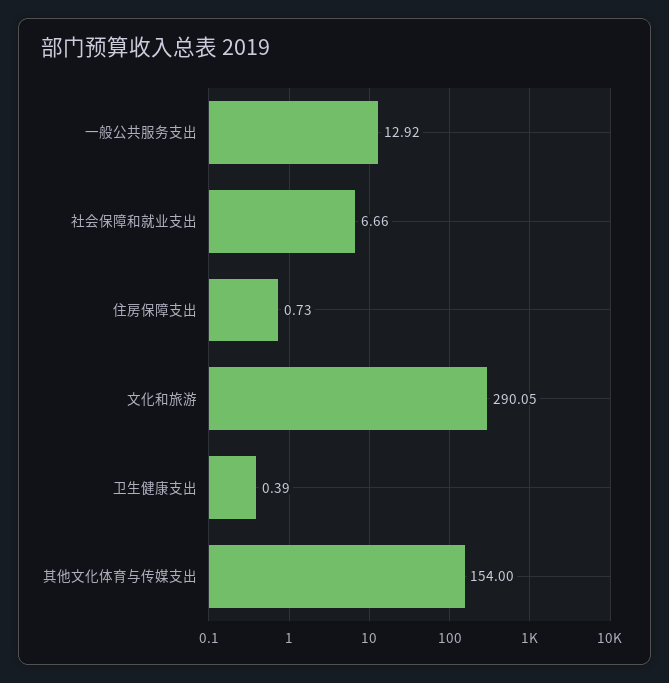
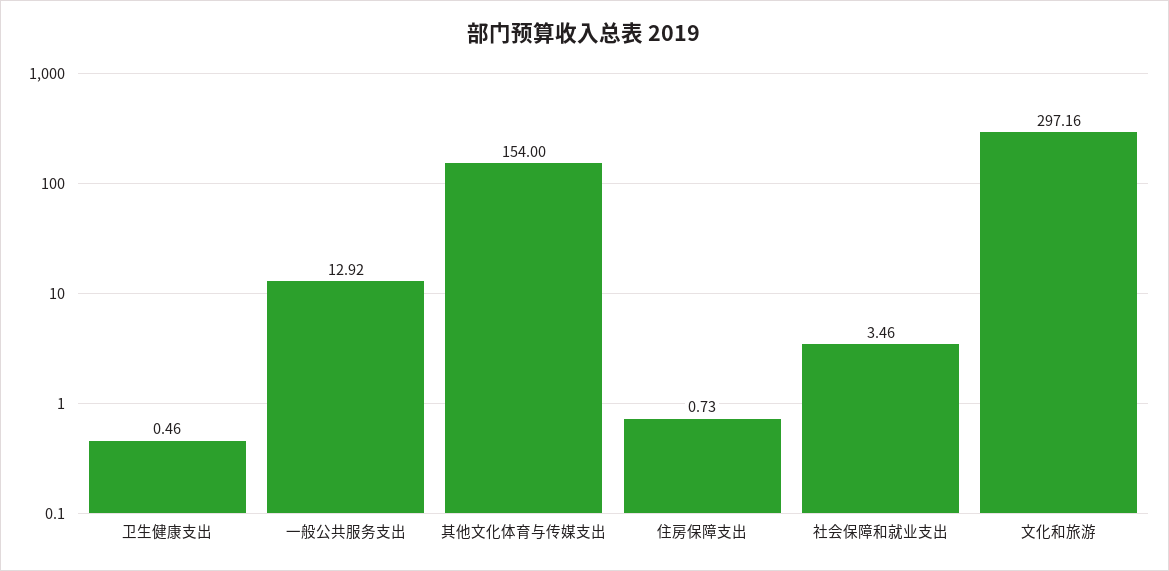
社会保障和就业支出: 6.66 -> 3.46
文化和旅游: 290.05 -> 297.16
卫生健康支出: 0.39 -> 0.46

